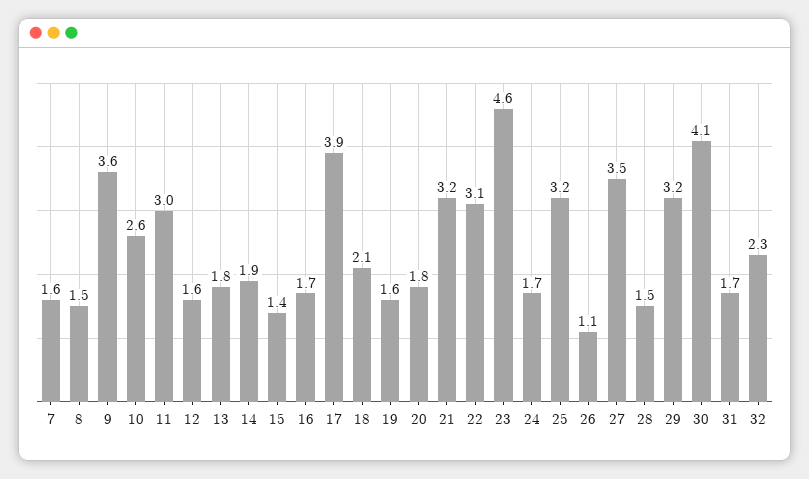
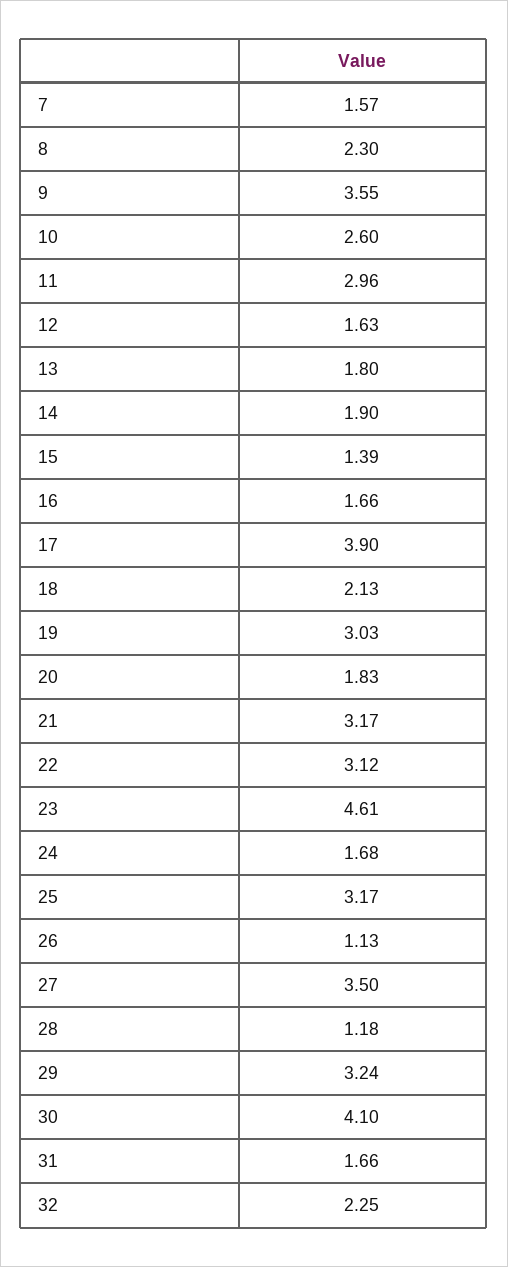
8: 1.5 -> 2.3
19: 1.6 -> 3.03
28: 1.5 -> 1.18

